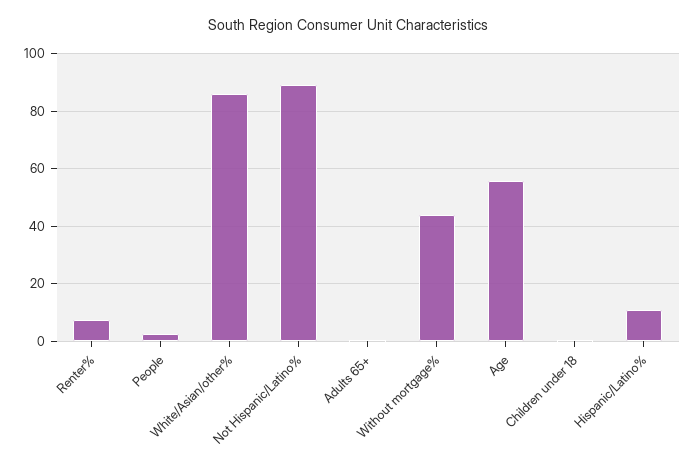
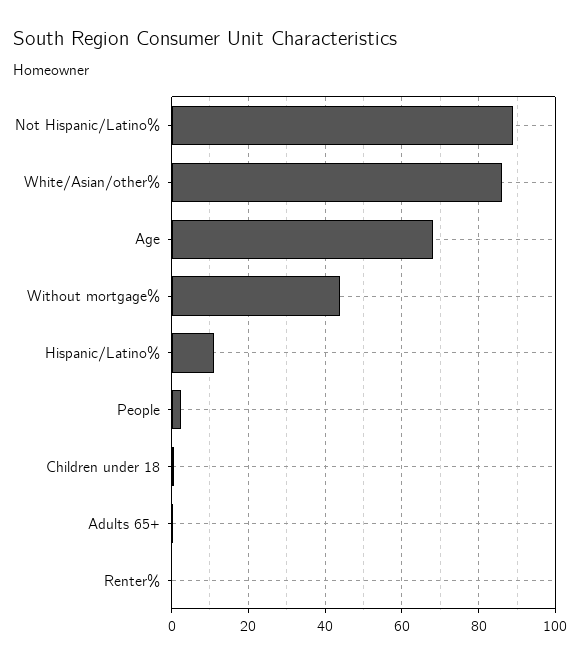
Renter%: 7.5 -> 0
Age: 55 -> 68

